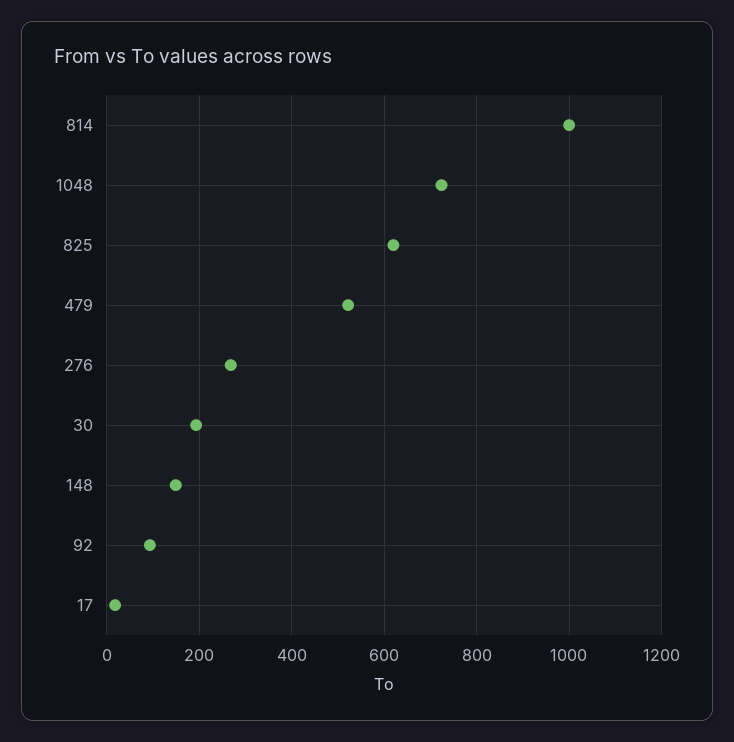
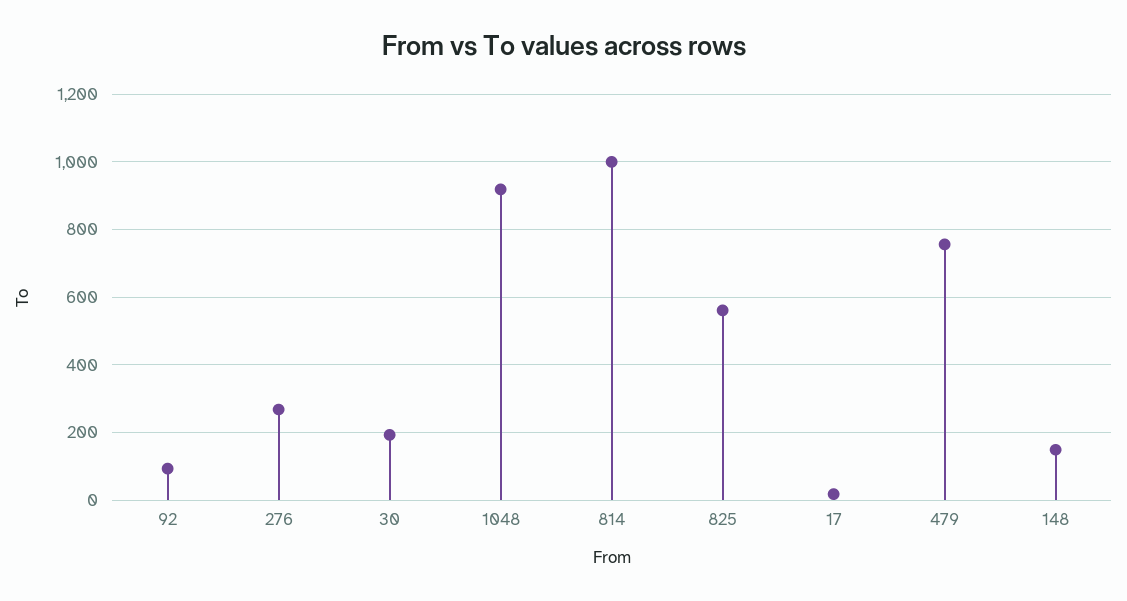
1048: 720 -> 920
825: 620 -> 560
479: 520 -> 760

